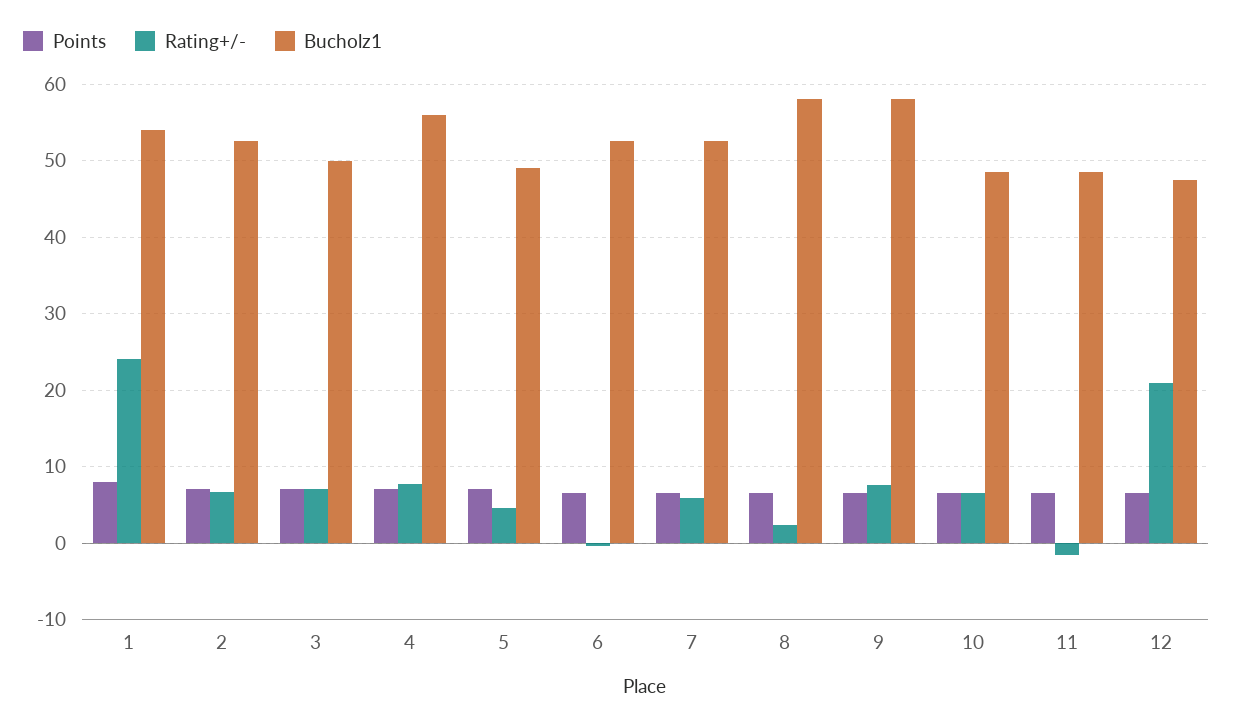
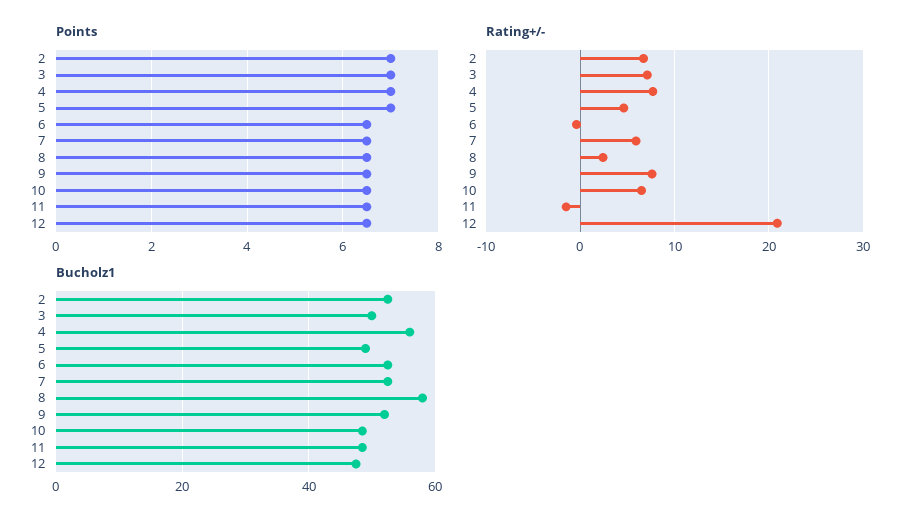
Points, 1: 8 -> none
Rating+/-, 1: 24 -> none
Bucholz1, 1: 54 -> none
Bucholz1, 9: 58 -> 52

